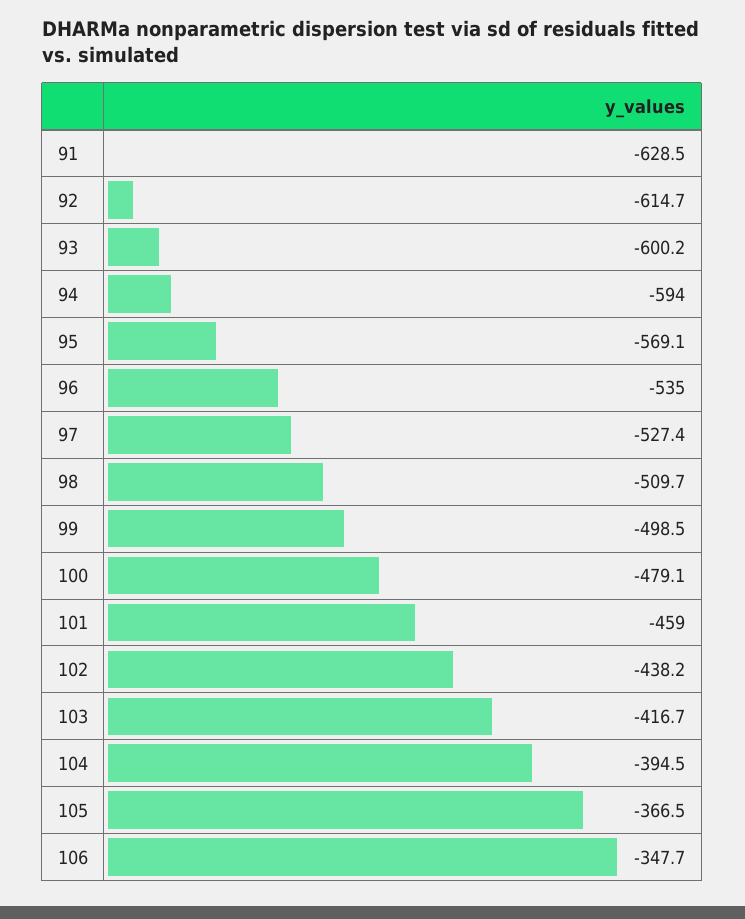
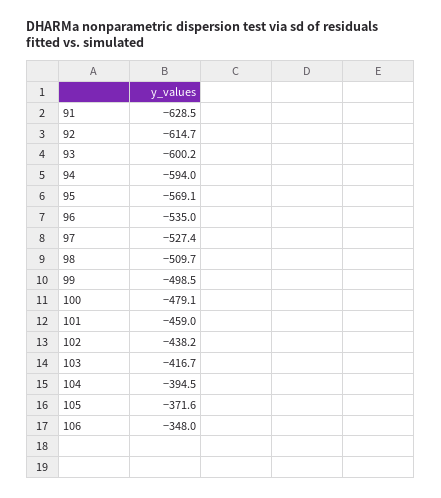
105: -366.5 -> -371.6
106: -347.7 -> -348

